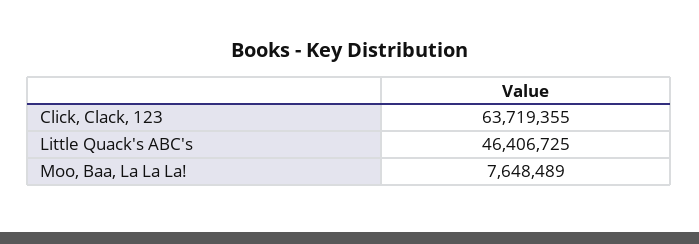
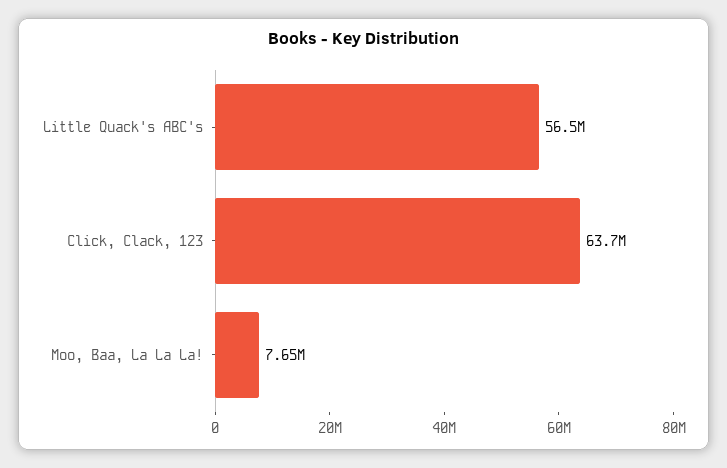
Little Quack's ABC's: 46406725 -> 56500000

